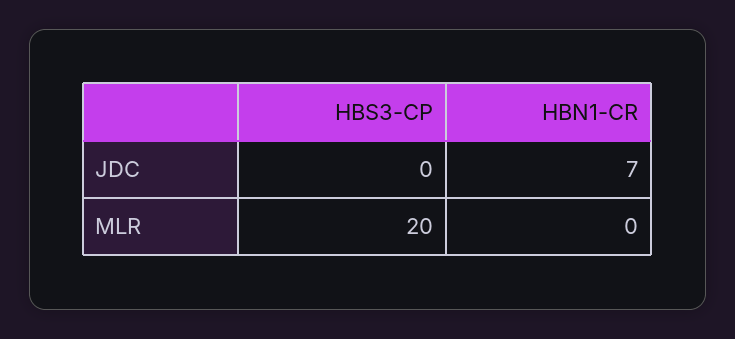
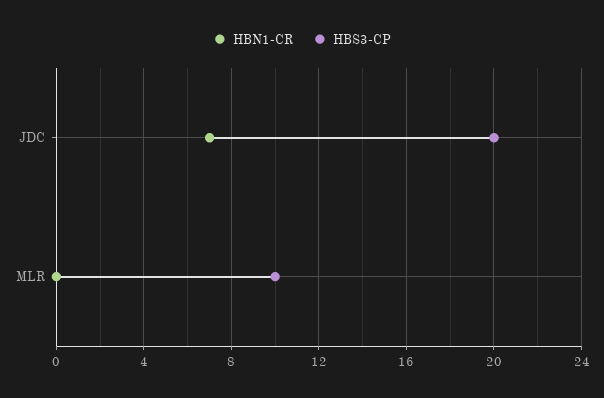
HBS3-CP, JDC: 0 -> 20
HBS3-CP, MLR: 20 -> 10

